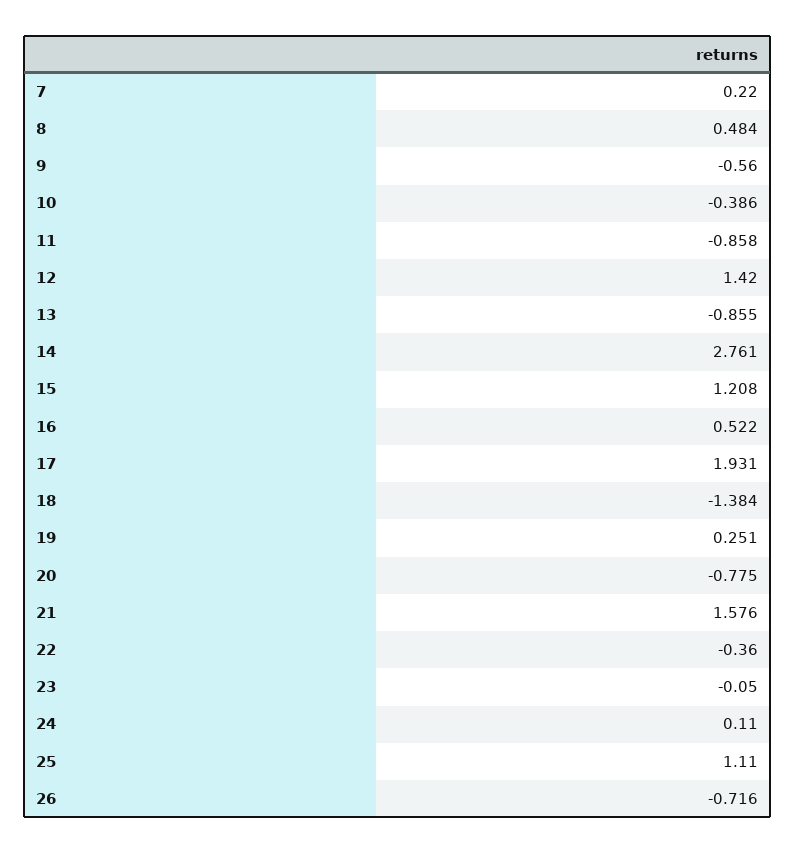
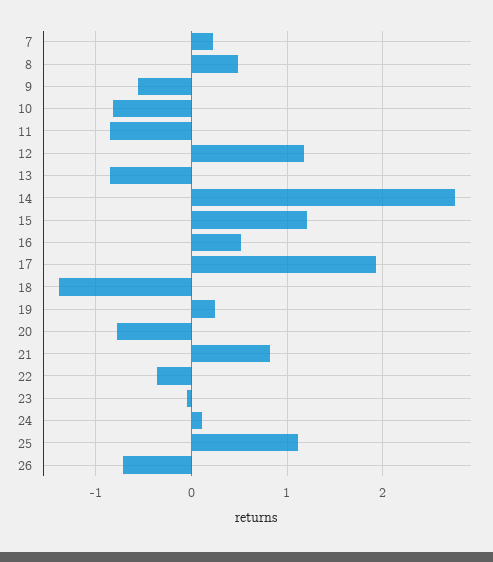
10: -0.386 -> -0.8
12: 1.42 -> 1.2
21: 1.576 -> 0.8

